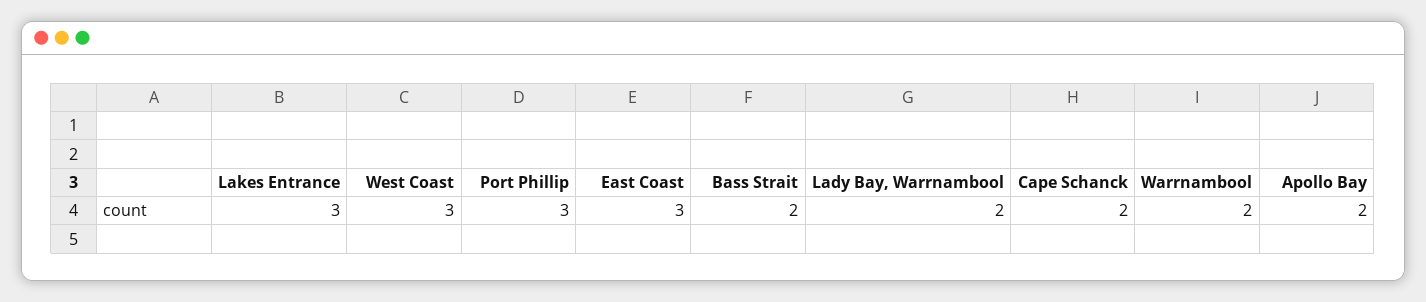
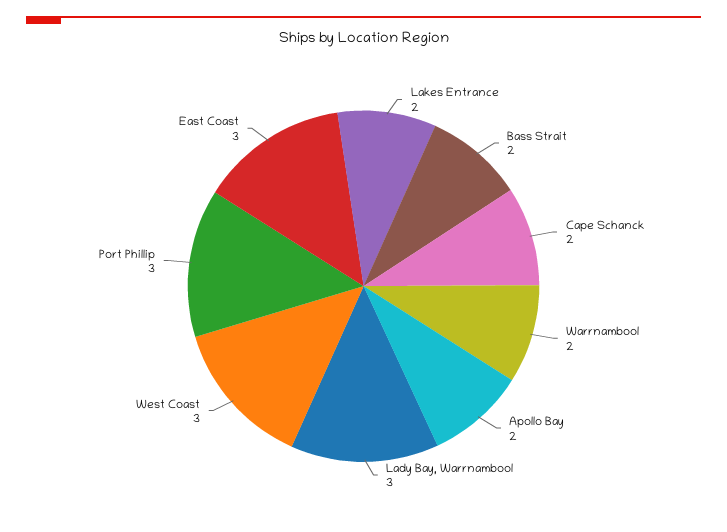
Lakes Entrance: 3 -> 2
Lady Bay, Warrnambool: 2 -> 3

